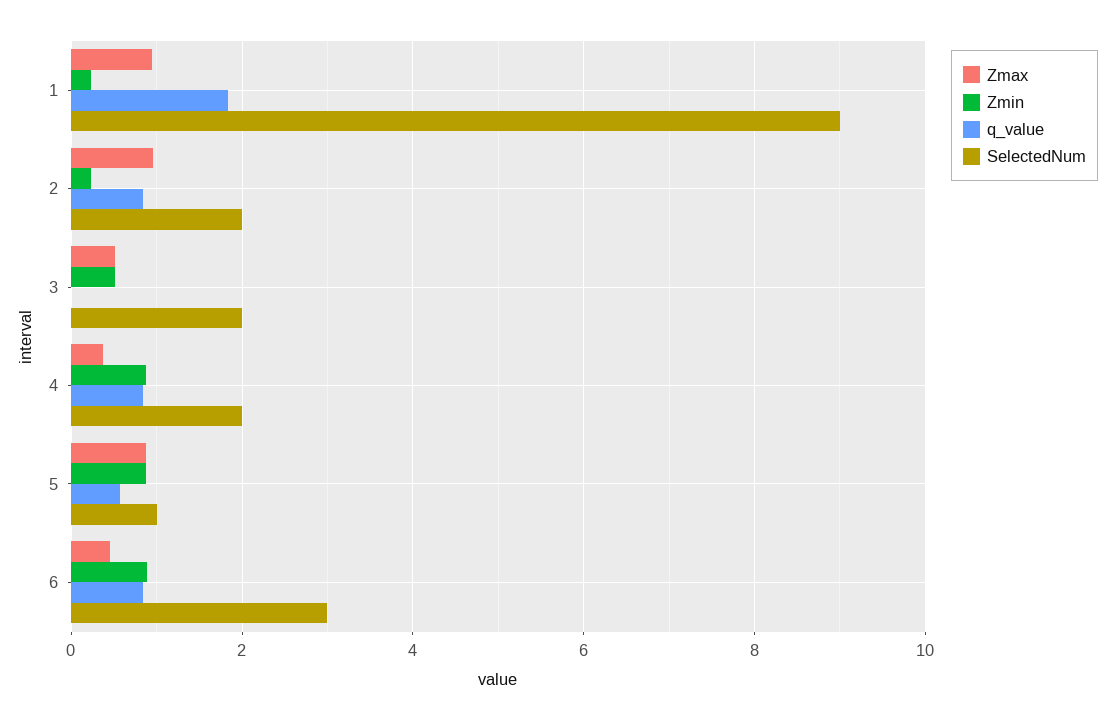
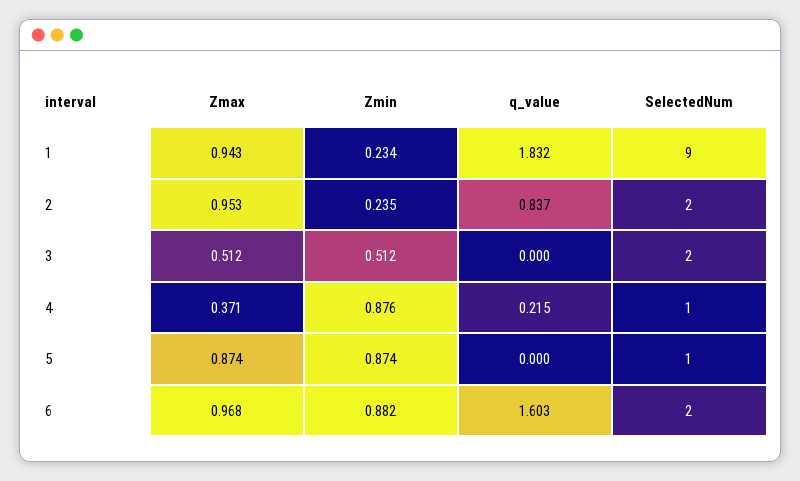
q_value, 4: 0.8 -> 0.215
SelectedNum, 4: 2 -> 1
q_value, 5: 0.6 -> 0
Zmax, 6: 0.4 -> 0.968
q_value, 6: 0.8 -> 1.603
SelectedNum, 6: 3 -> 2

